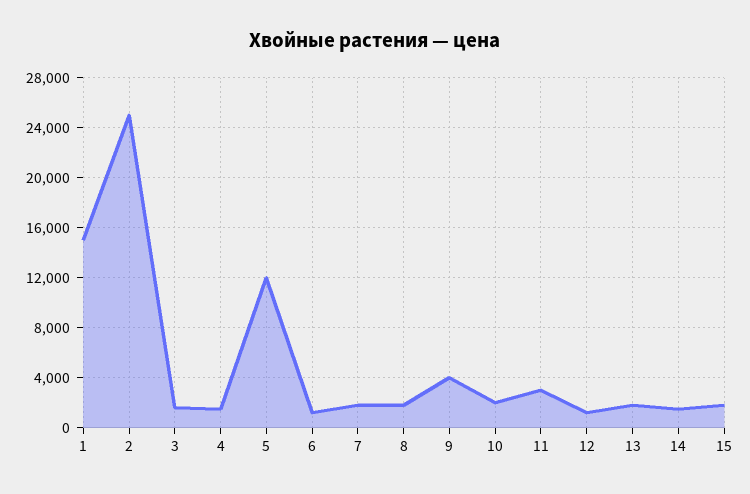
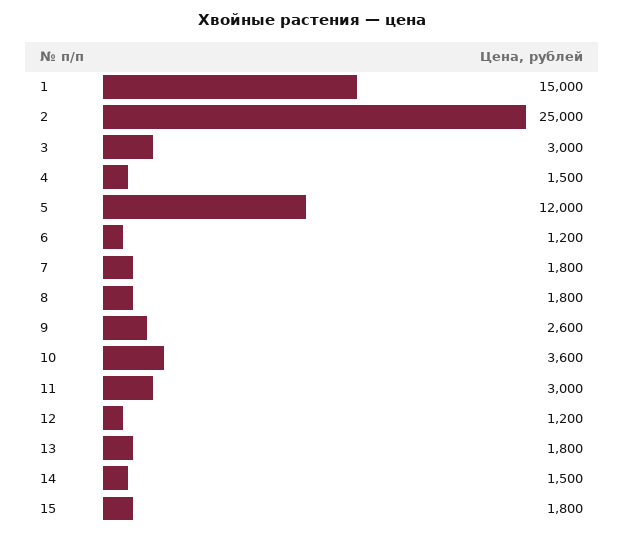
3: 1500 -> 3000
9: 4000 -> 2600
10: 2000 -> 3600

